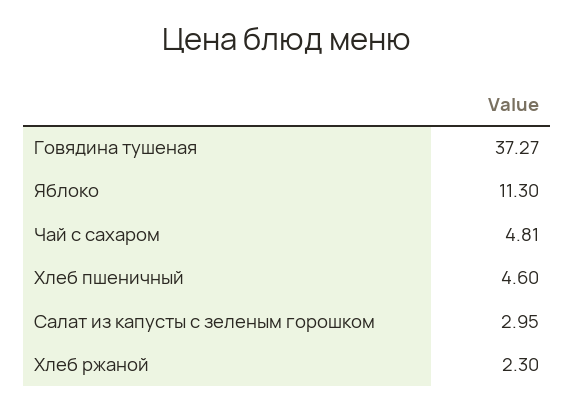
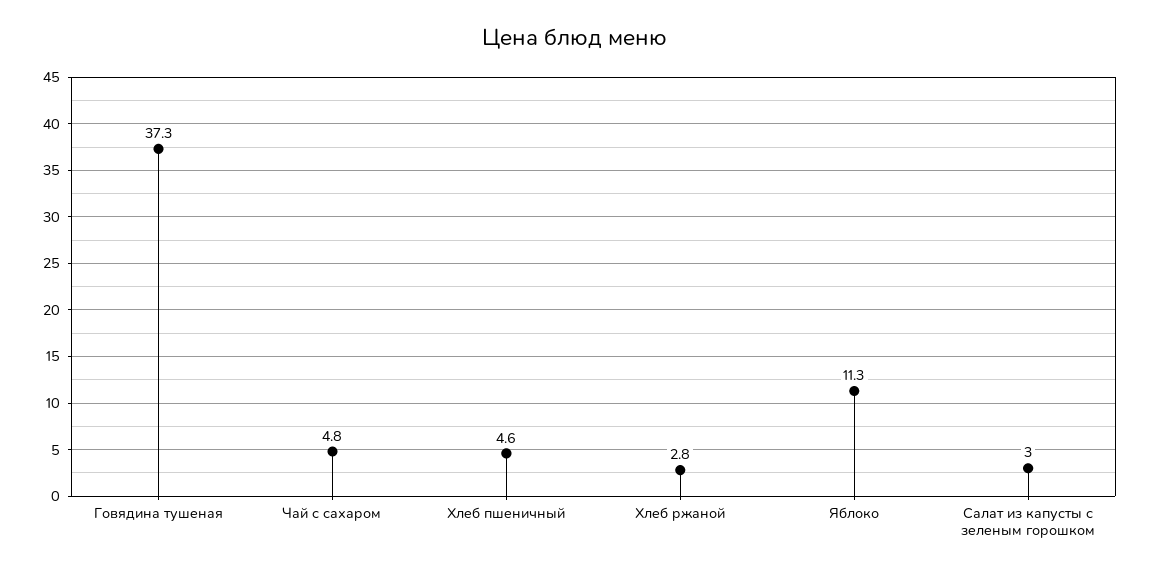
Хлеб ржаной: 2.3 -> 2.8

